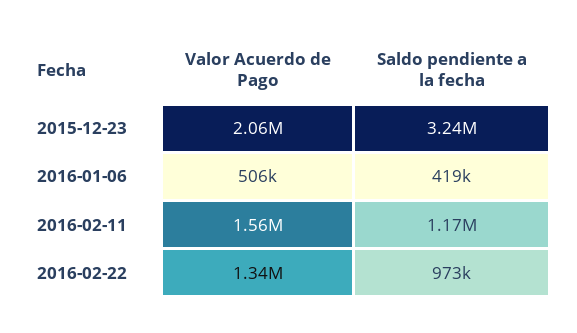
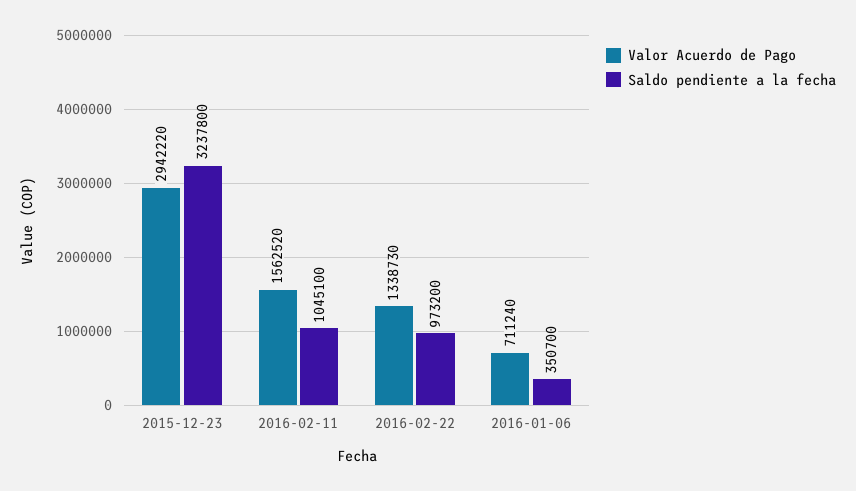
Valor Acuerdo de Pago, 2015-12-23: 2060000 -> 2942220
Valor Acuerdo de Pago, 2016-01-06: 506000 -> 711240
Saldo pendiente a la fecha, 2016-01-06: 419000 -> 350700
Saldo pendiente a la fecha, 2016-02-11: 1170000 -> 1045100

